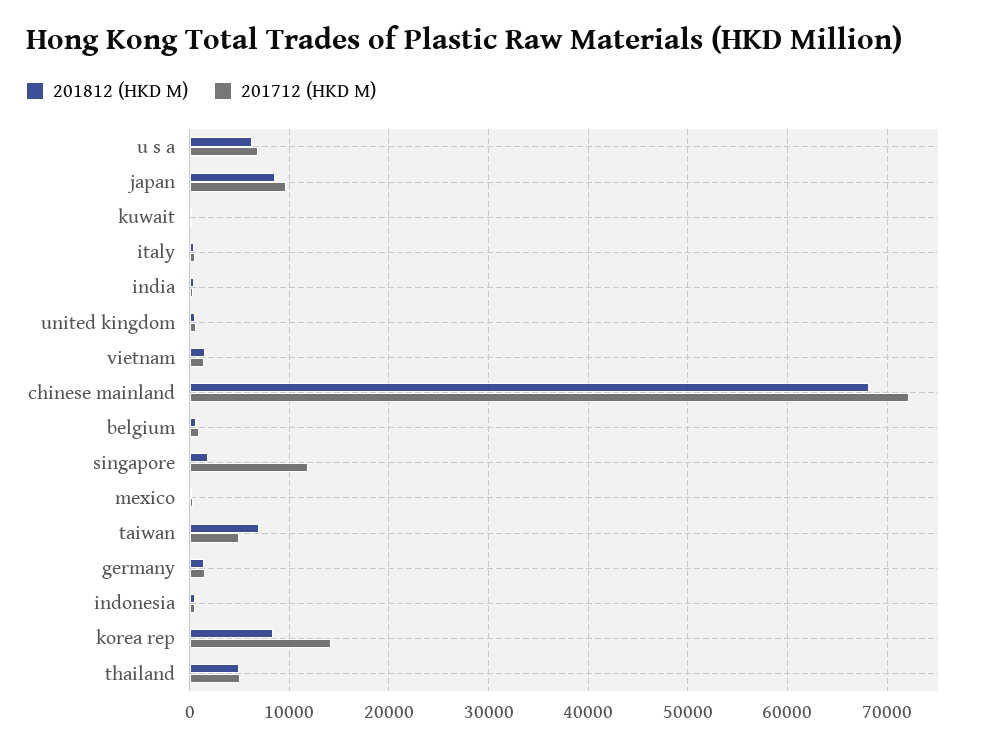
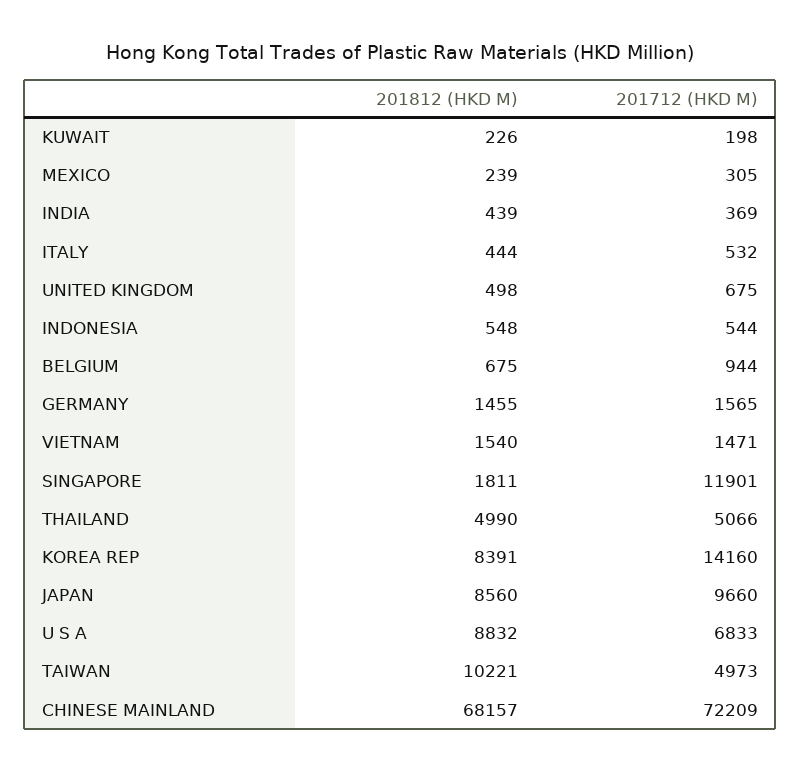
201812 (HKD M), u s a: 6000 -> 8832
201812 (HKD M), taiwan: 7000 -> 10221

